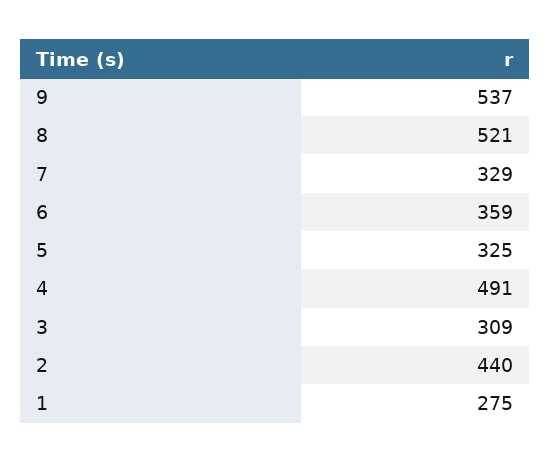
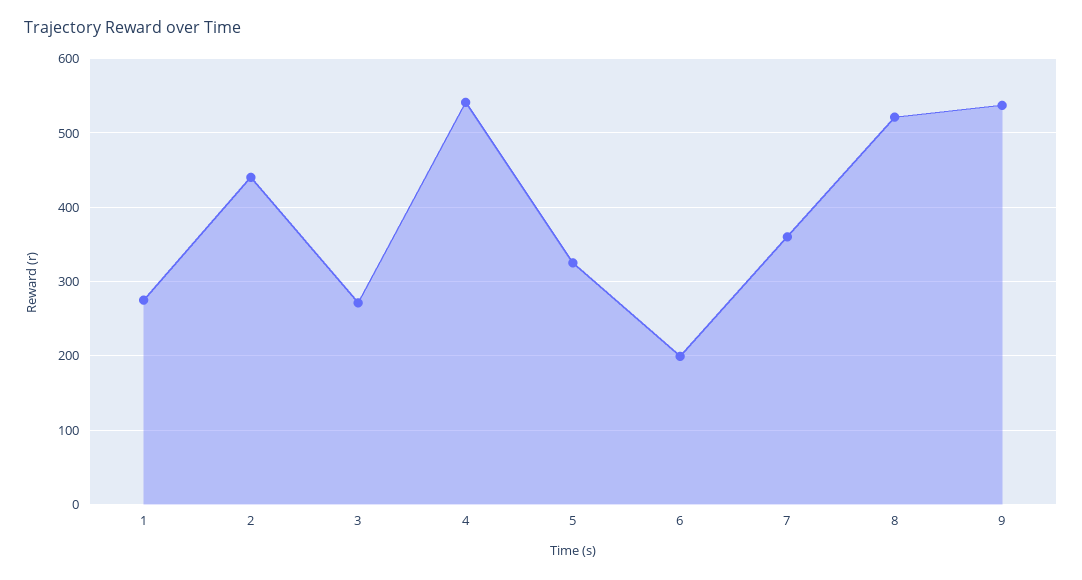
7: 329 -> 360
6: 359 -> 200
4: 491 -> 540
3: 309 -> 270

